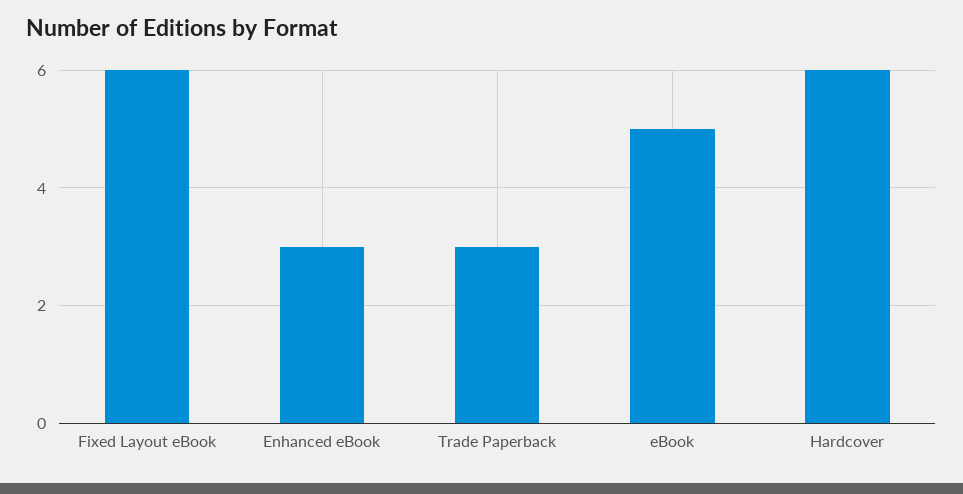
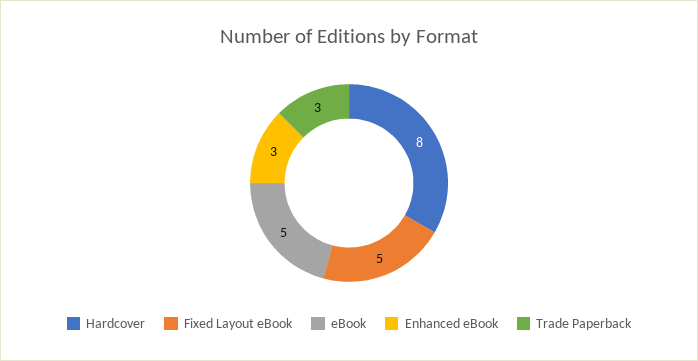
Fixed Layout eBook: 6 -> 5
Hardcover: 6 -> 8

